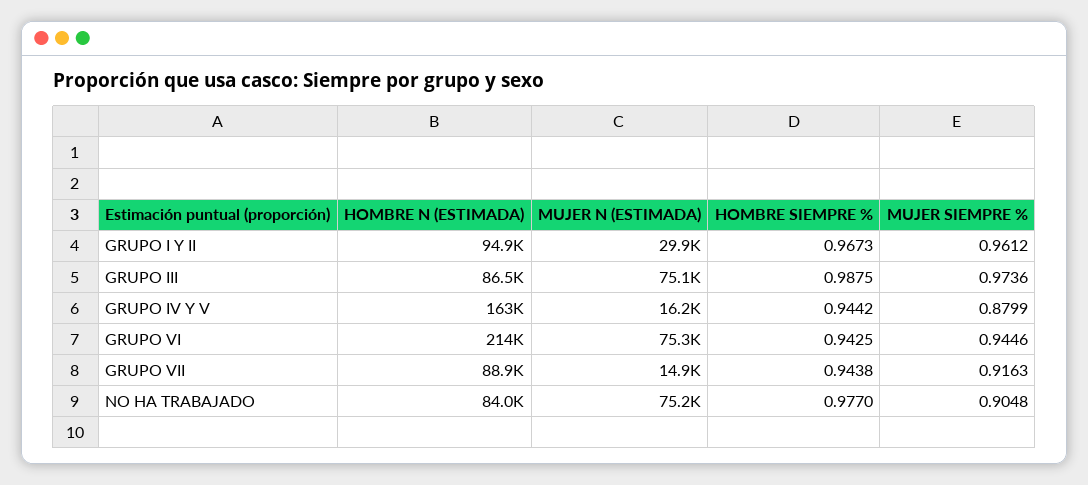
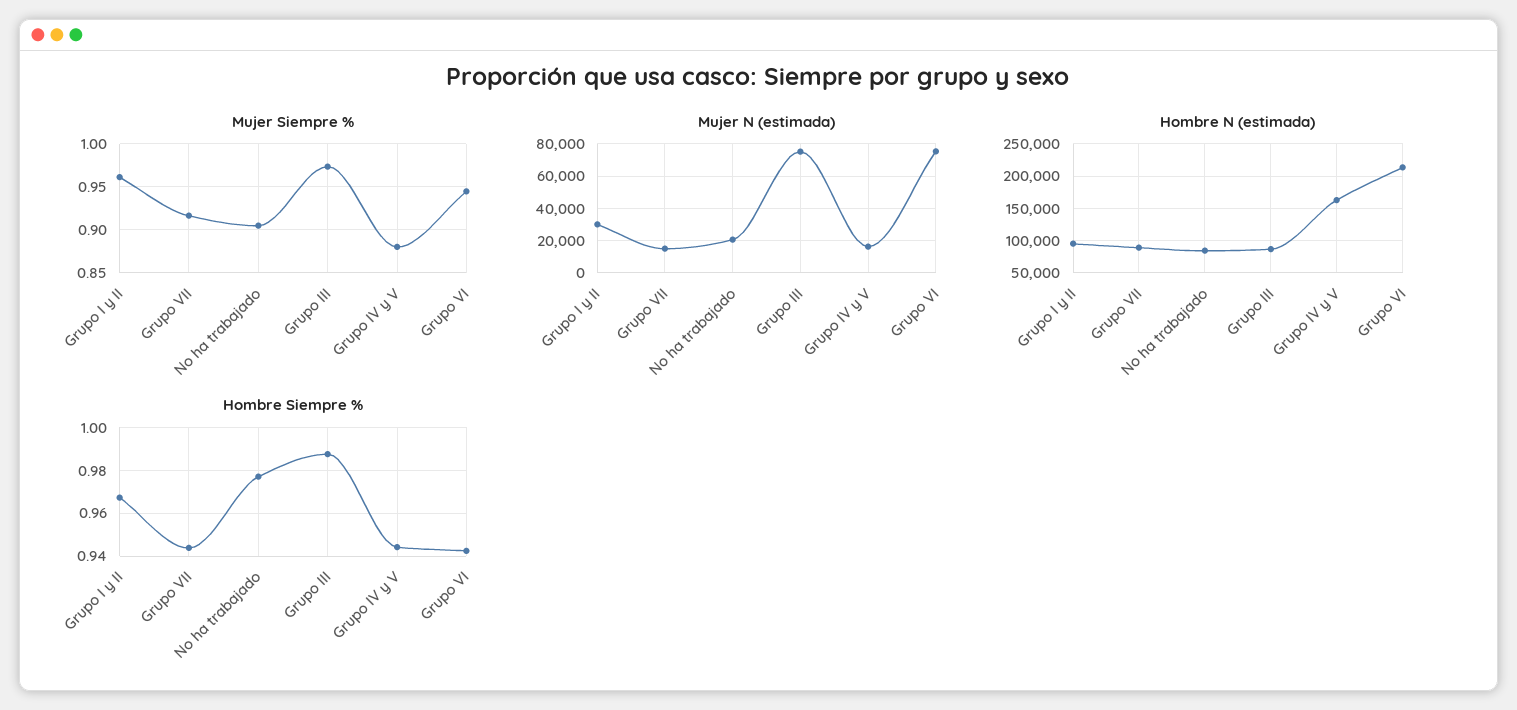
MUJER N (ESTIMADA), NO HA TRABAJADO: 75200 -> 20000

